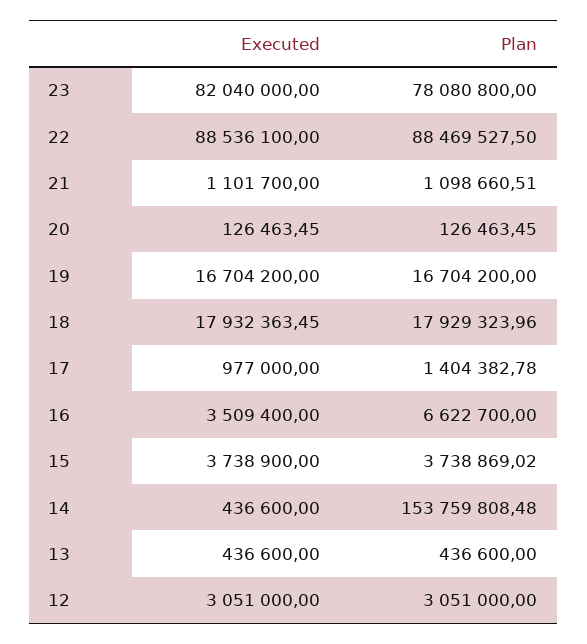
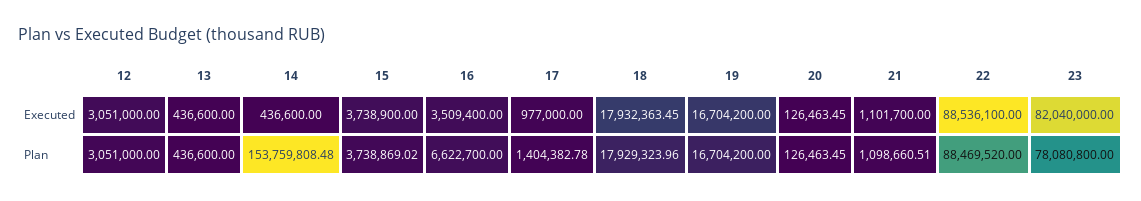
Plan, 22: 88469527.5 -> 88469520

